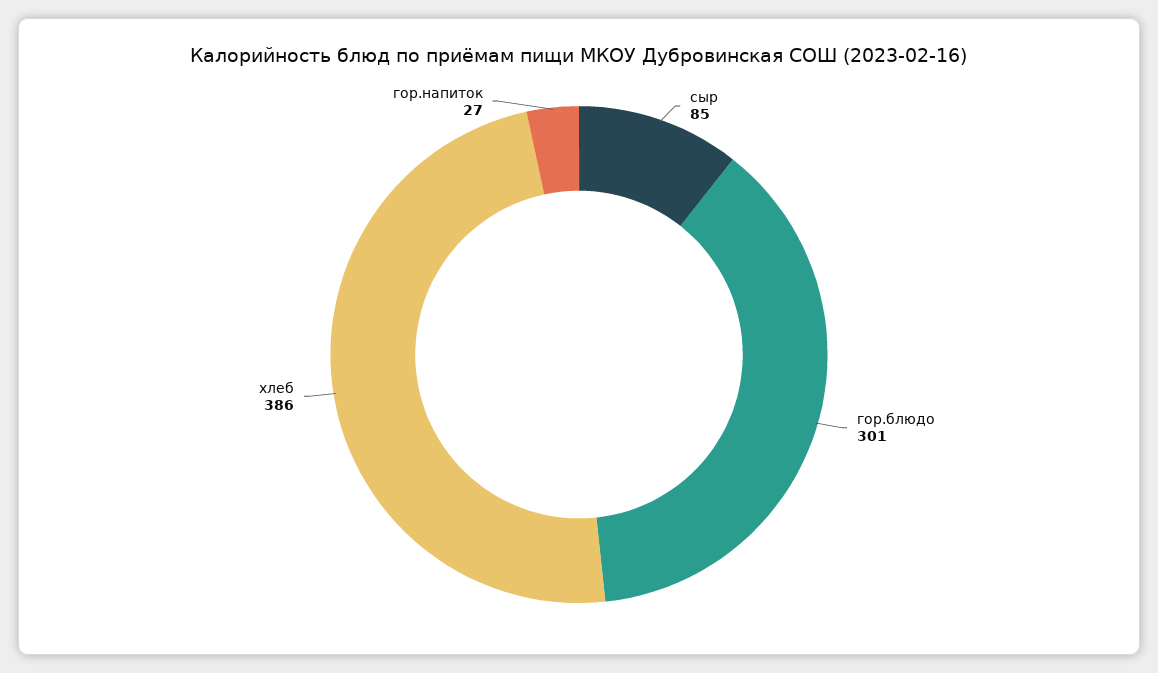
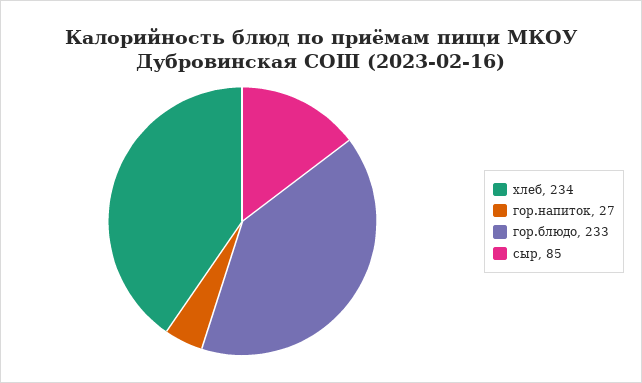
гор.блюдо: 301 -> 233
хлеб: 386 -> 234

